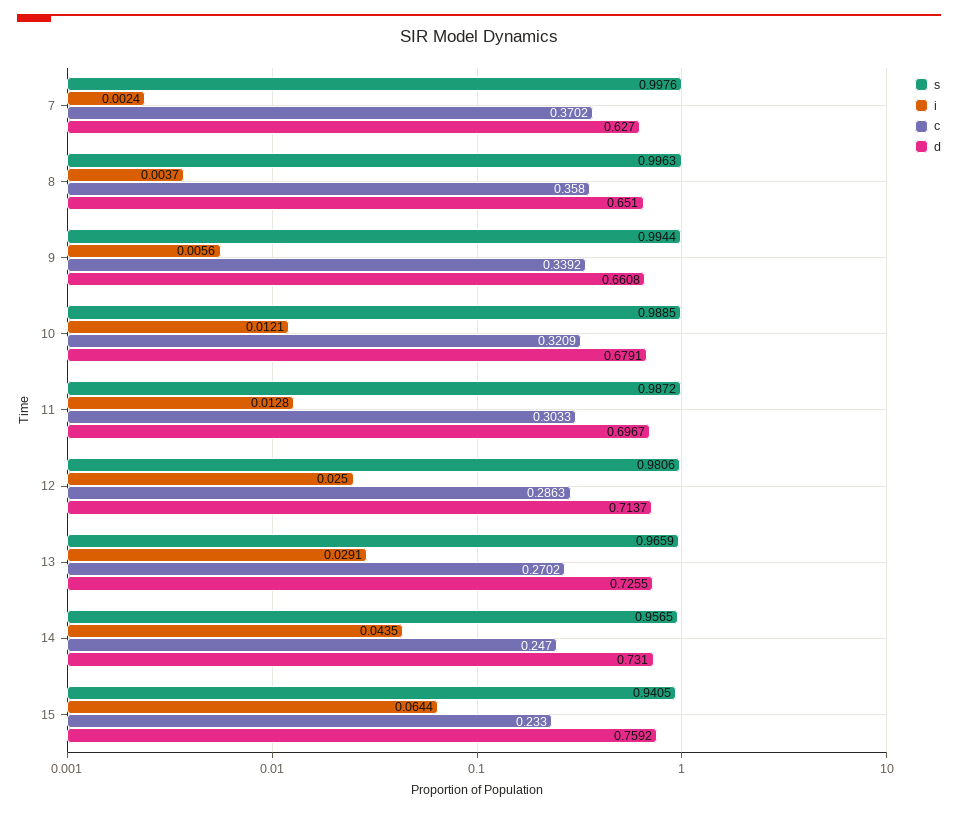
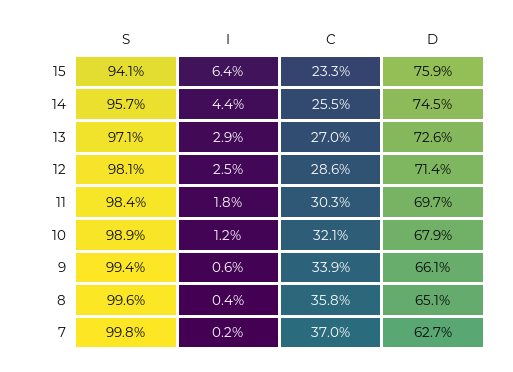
s, 11: 0.9872 -> 0.984
i, 11: 0.0128 -> 0.018
s, 13: 0.9659 -> 0.971
c, 14: 0.247 -> 0.255
d, 14: 0.731 -> 0.745

